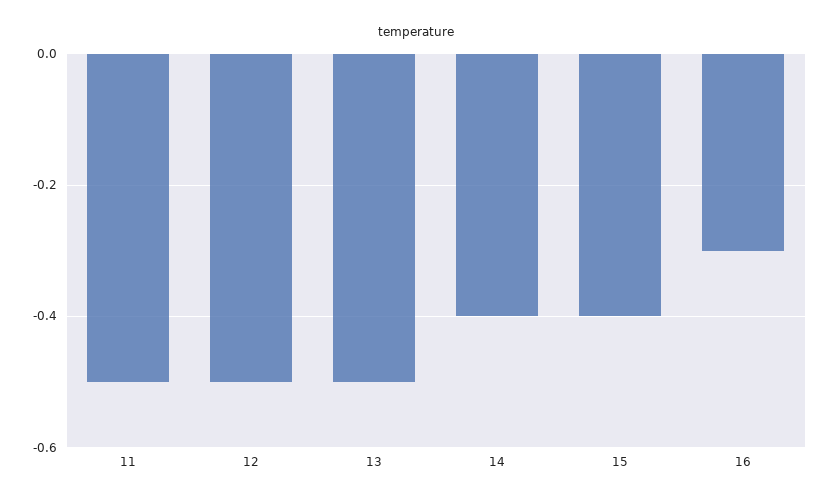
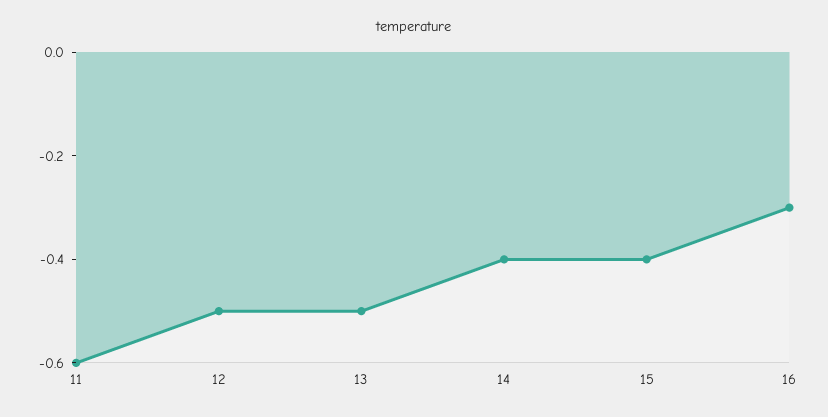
11: -0.5 -> -0.6

